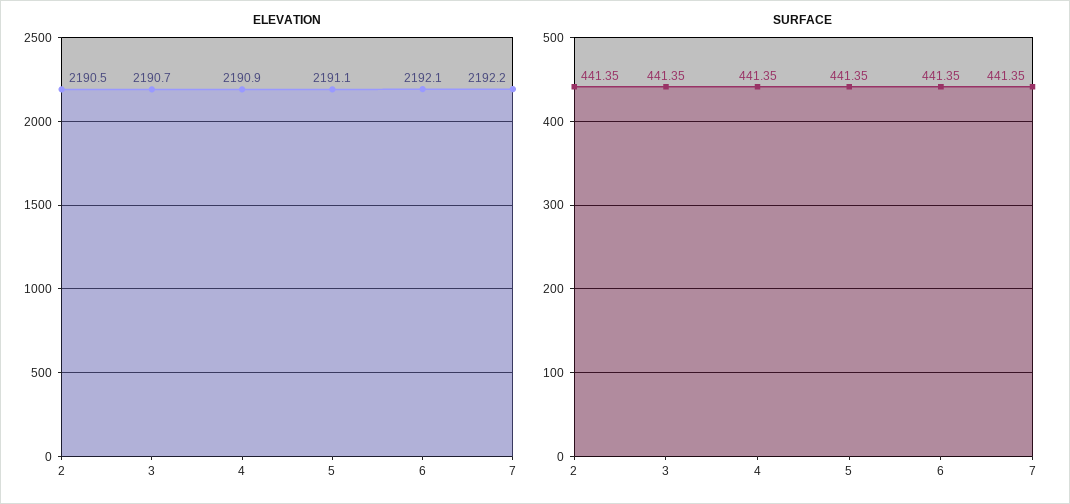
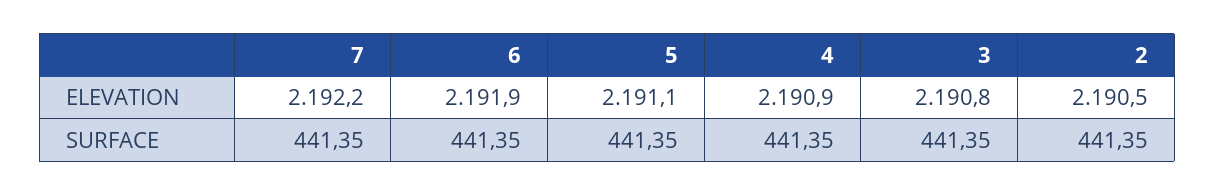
ELEVATION, 3: 2190.7 -> 2190.8
ELEVATION, 6: 2192.1 -> 2191.9

